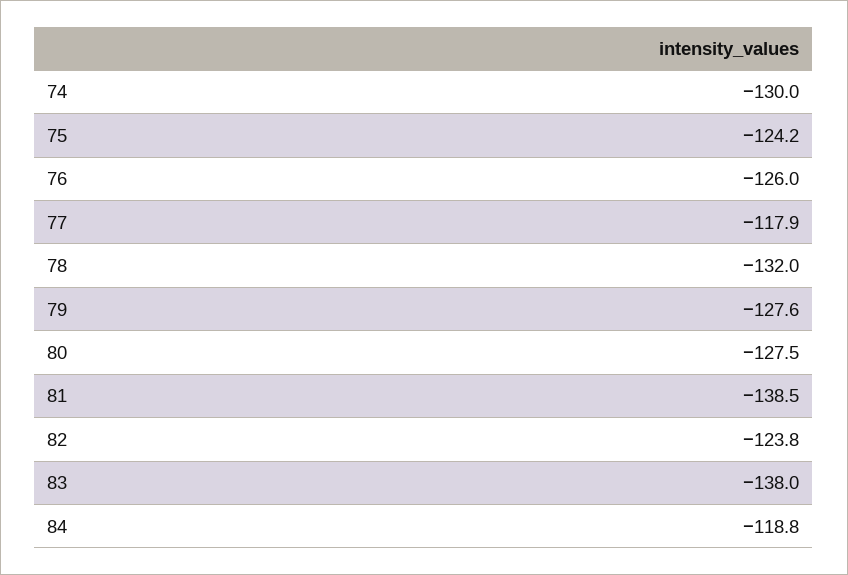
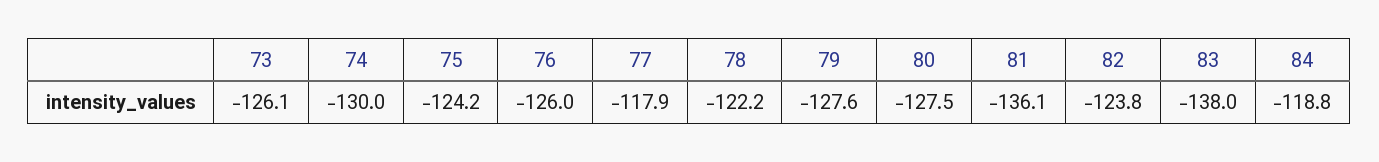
78: -132 -> -122.2
81: -138.5 -> -136.1
73: none -> -126.1

